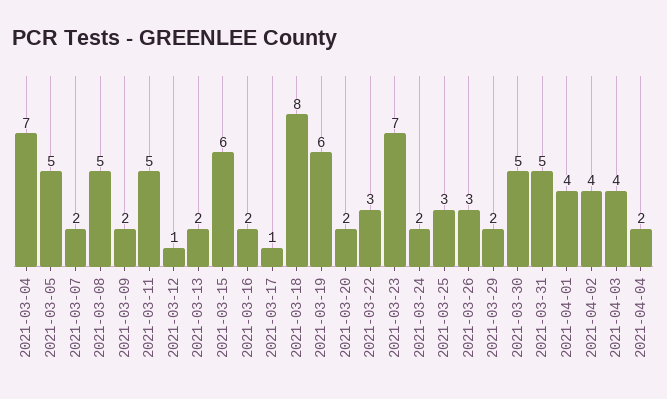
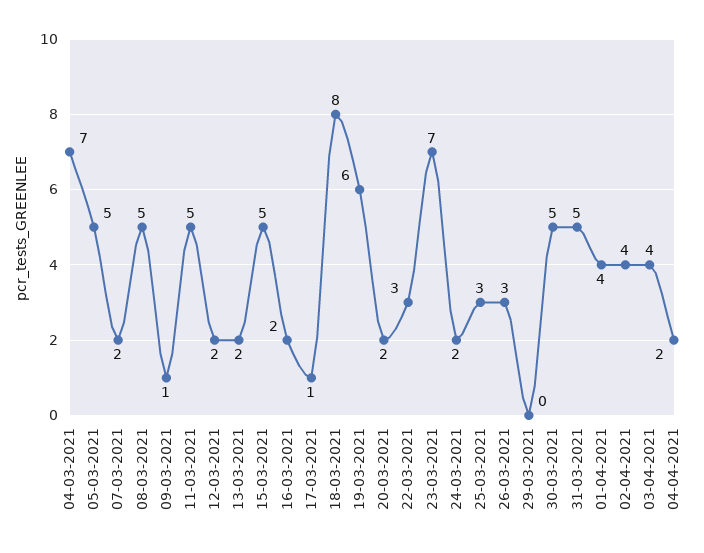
2021-03-09: 2 -> 1
2021-03-12: 1 -> 2
2021-03-15: 6 -> 5
2021-03-29: 2 -> 0

